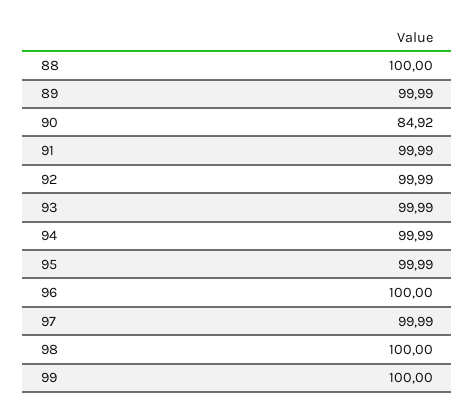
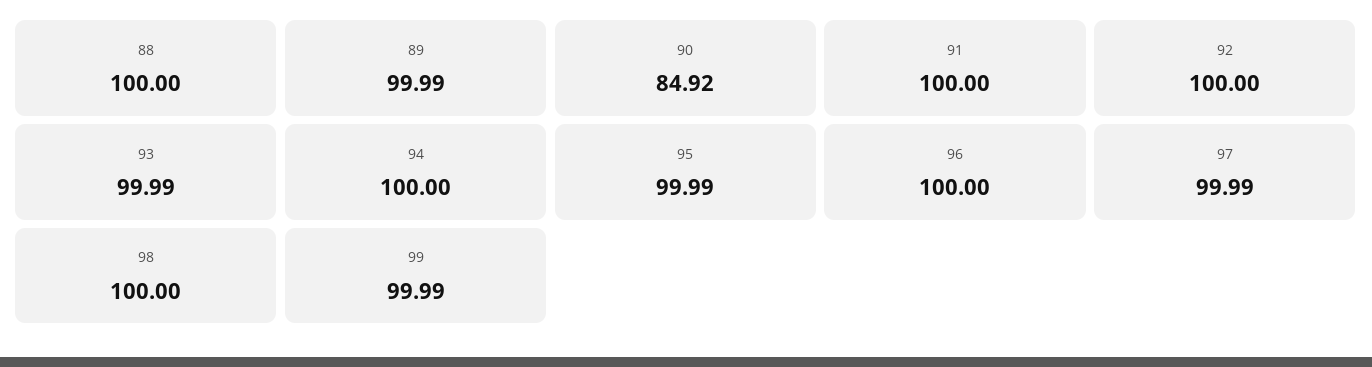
91: 99.99 -> 100
92: 99.99 -> 100
94: 99.99 -> 100
99: 100 -> 99.99

